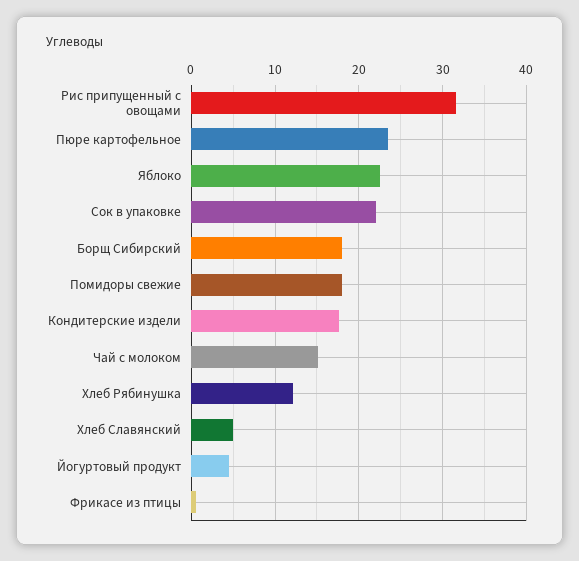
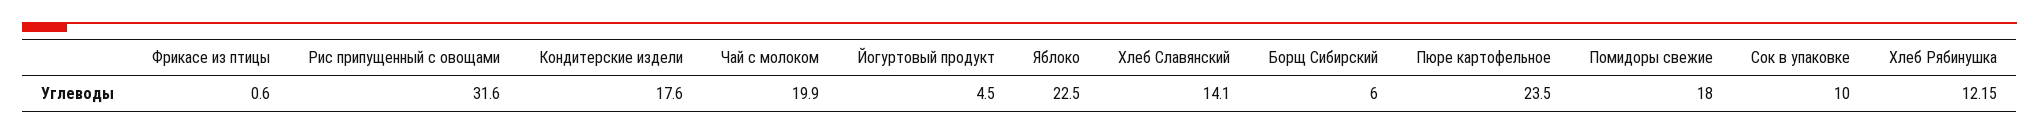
Сок в упаковке: 22 -> 10
Борщ Сибирский: 18 -> 6
Чай с молоком: 15 -> 19.9
Хлеб Славянский: 5 -> 14.1

